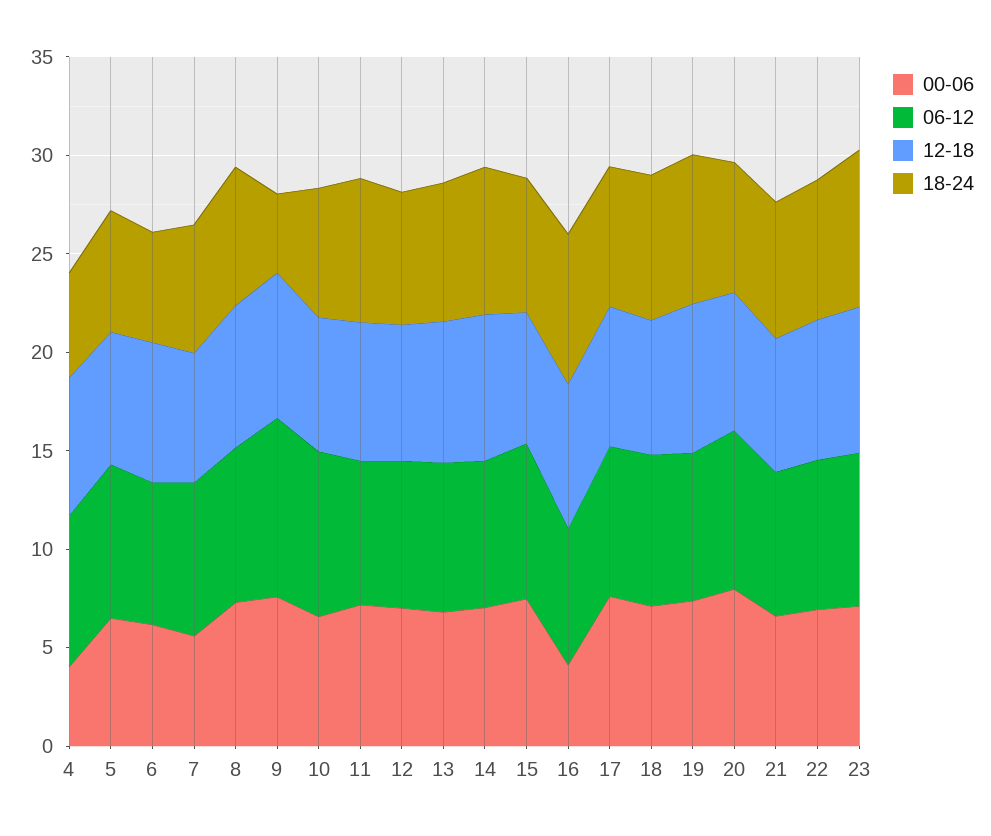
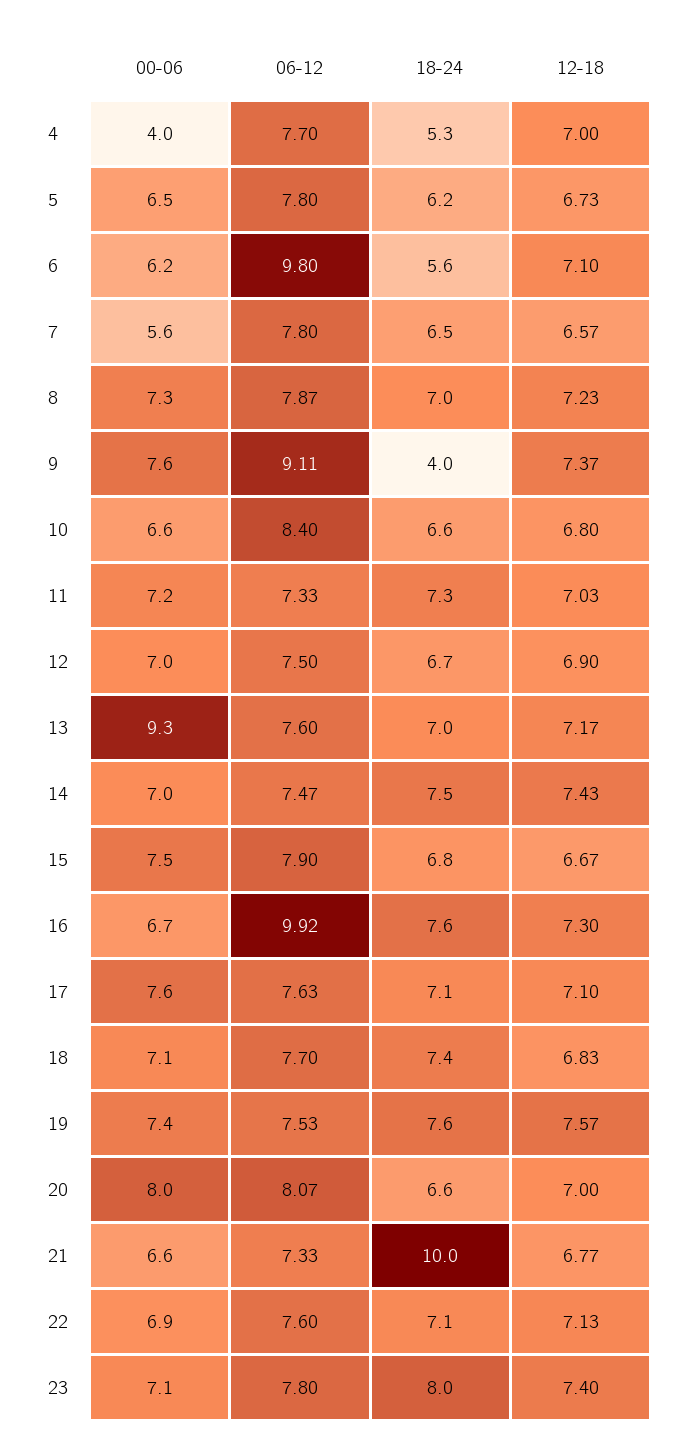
06-12, 6: 7 -> 9.8
00-06, 13: 7 -> 9.3
00-06, 16: 4 -> 6.7
06-12, 16: 7 -> 9.92
18-24, 21: 7 -> 10

